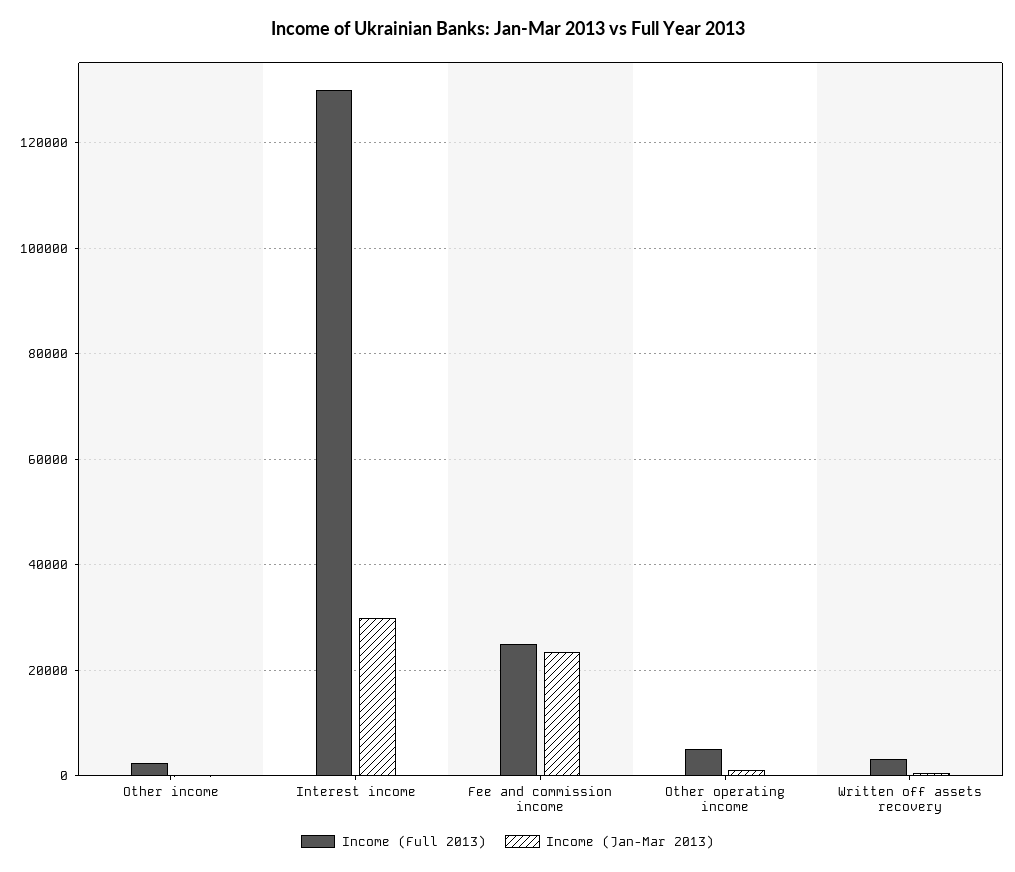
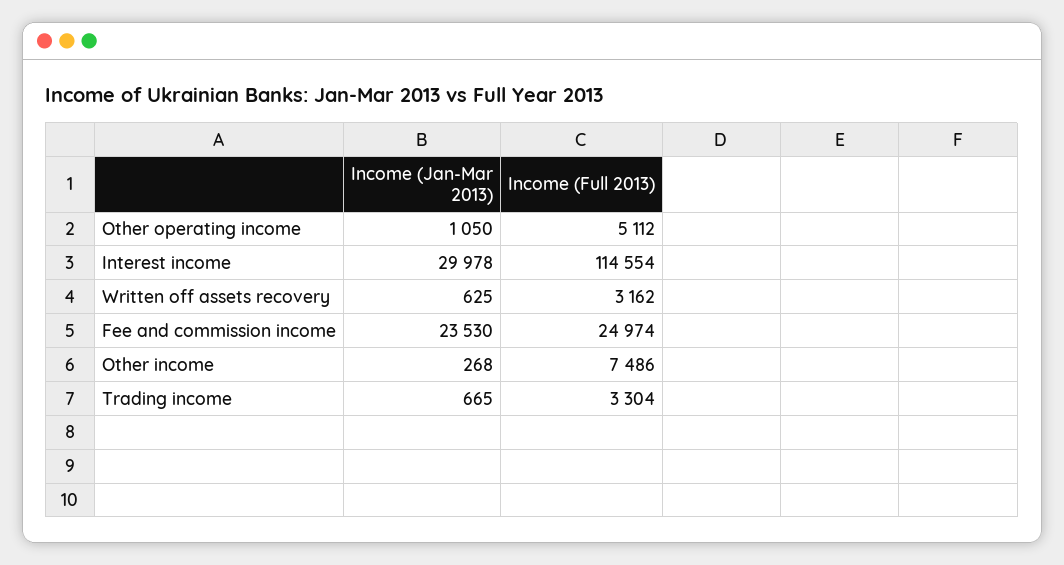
Income (Full 2013), Other income: 2000 -> 7486
Income (Full 2013), Interest income: 130000 -> 114554
Income (Jan-Mar 2013), Trading income: none -> 665
Income (Full 2013), Trading income: none -> 3304

